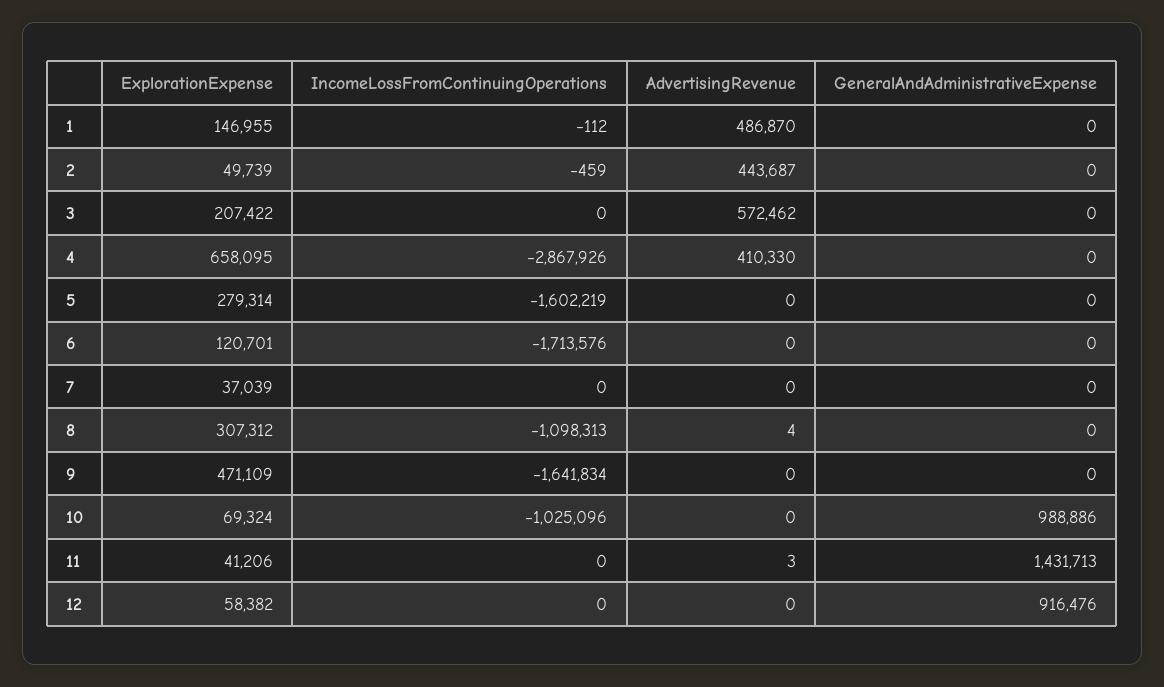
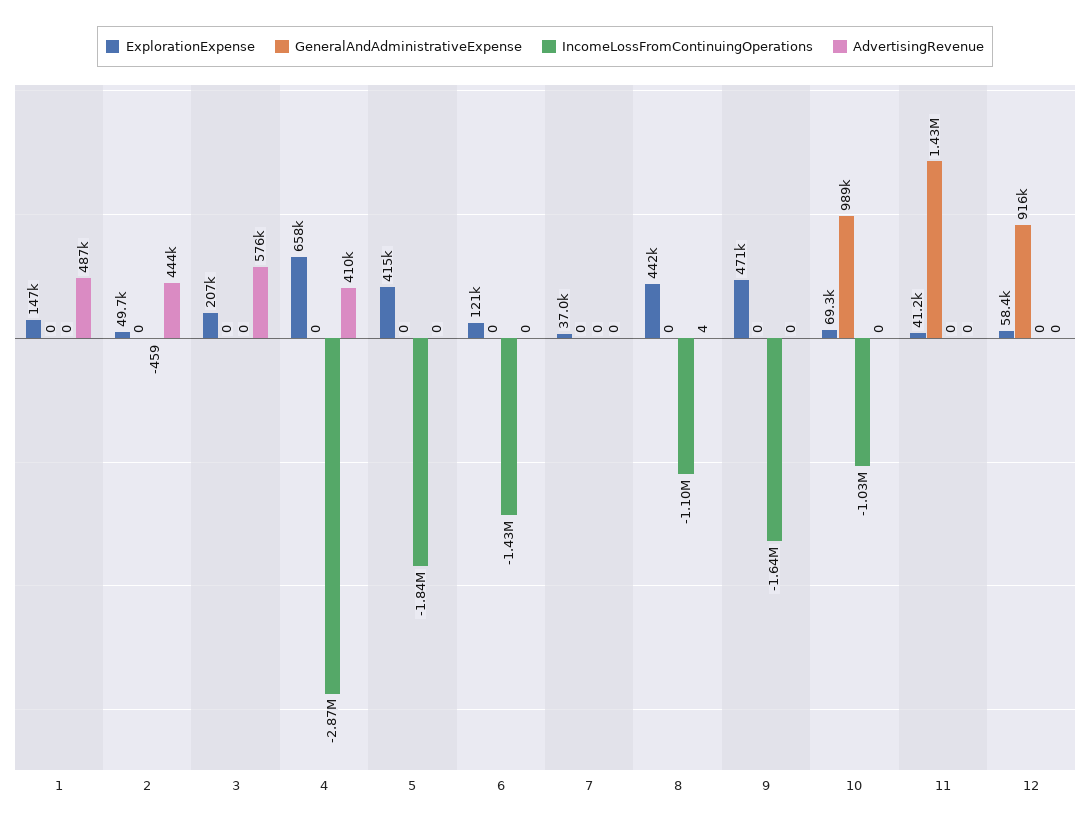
IncomeLossFromContinuingOperations, 1: -112 -> 0
AdvertisingRevenue, 3: 572462 -> 576000
ExplorationExpense, 5: 279314 -> 415000
IncomeLossFromContinuingOperations, 5: -1602219 -> -1840000
IncomeLossFromContinuingOperations, 6: -1713576 -> -1430000
ExplorationExpense, 8: 307312 -> 442000
AdvertisingRevenue, 11: 3 -> 0

